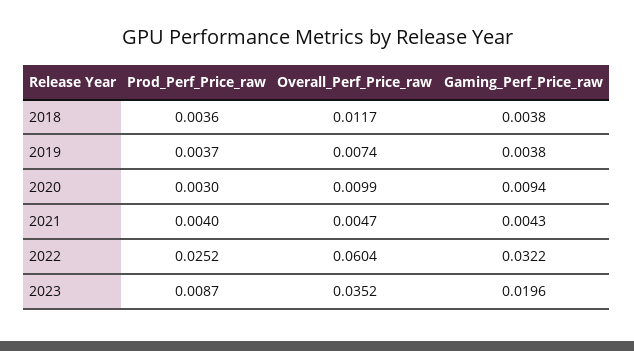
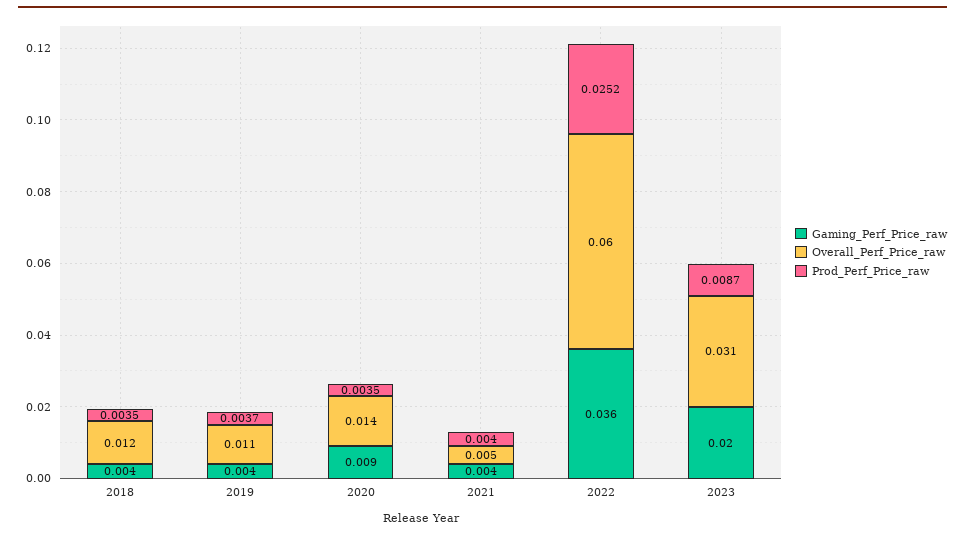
Prod_Perf_Price_raw, 2018: 0.0036 -> 0.0035
Overall_Perf_Price_raw, 2019: 0.0074 -> 0.011
Prod_Perf_Price_raw, 2020: 0.003 -> 0.0035
Overall_Perf_Price_raw, 2020: 0.0099 -> 0.014
Gaming_Perf_Price_raw, 2022: 0.0322 -> 0.036
Overall_Perf_Price_raw, 2023: 0.0352 -> 0.031

